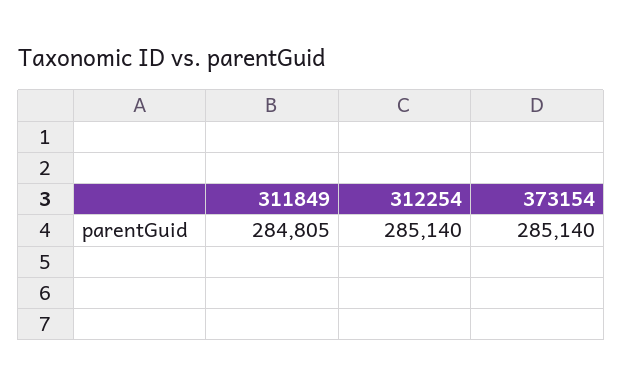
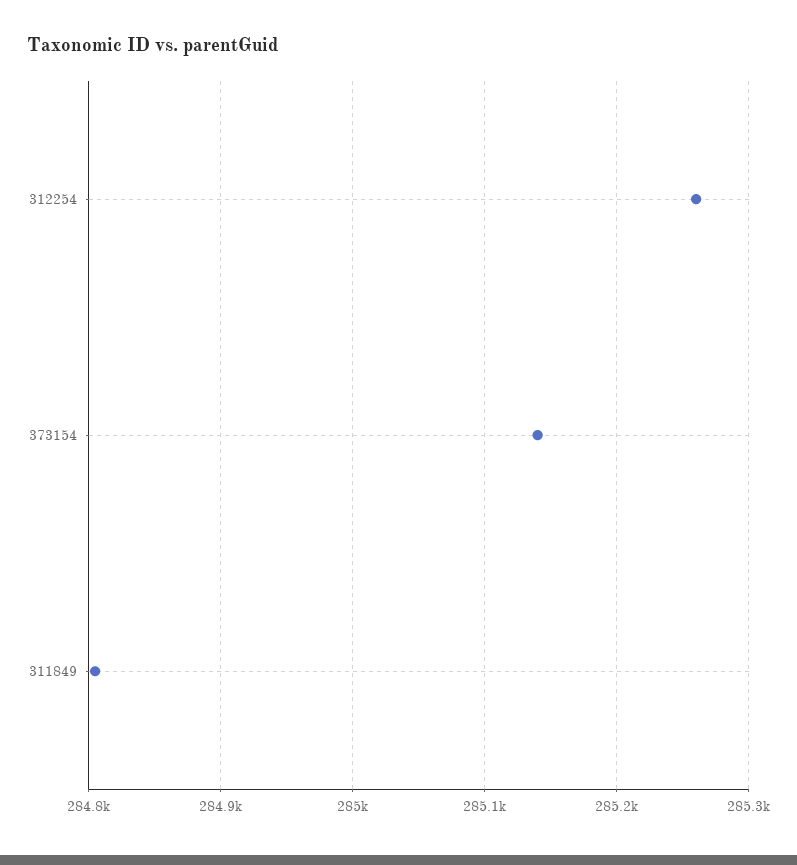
312254: 285140 -> 285260

